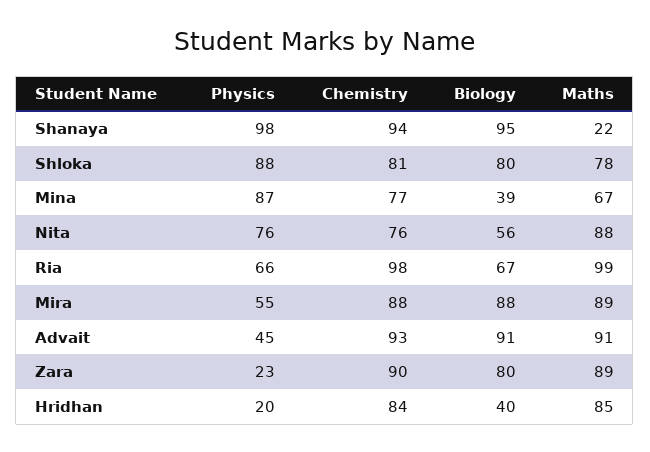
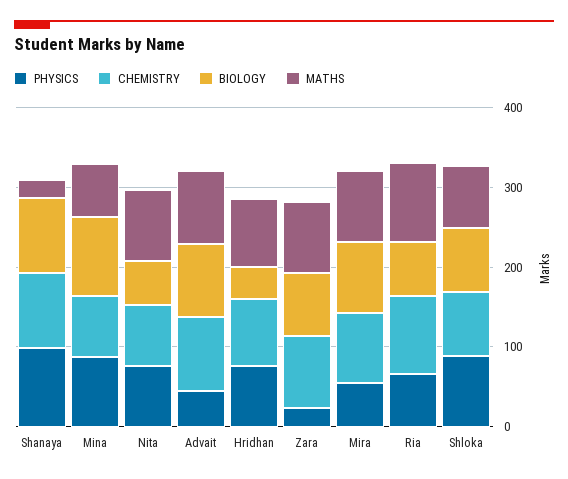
Biology, Mina: 39 -> 100
Physics, Hridhan: 20 -> 80

